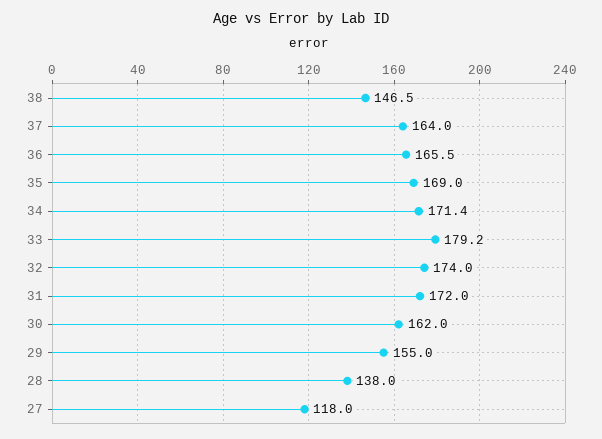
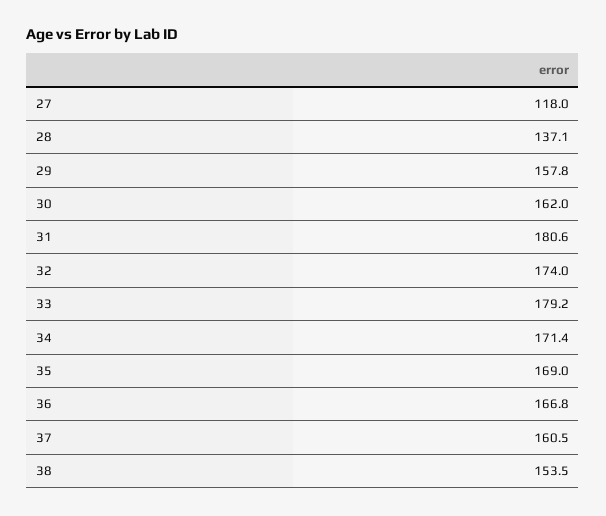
38: 146.5 -> 153.5
37: 164 -> 160.5
36: 165.5 -> 166.8
31: 172 -> 180.6
29: 155 -> 157.8
28: 138 -> 137.1

